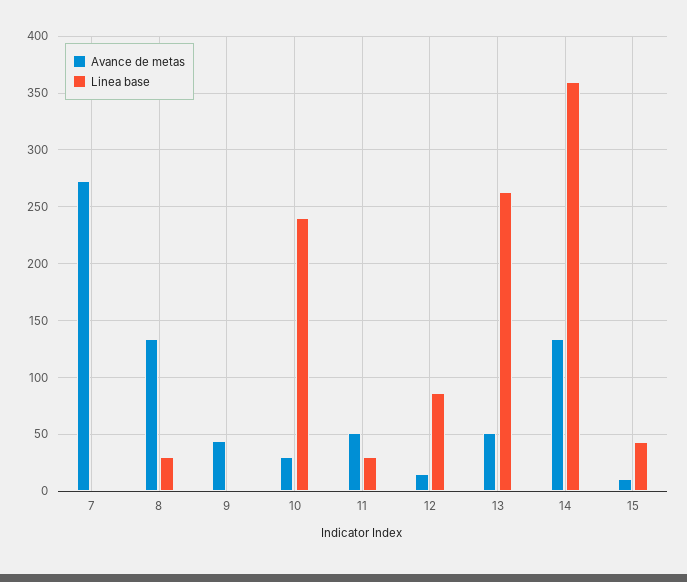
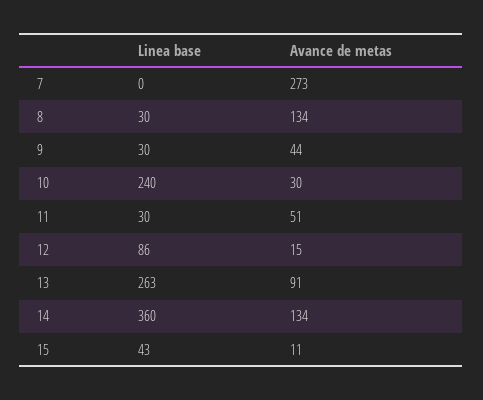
Linea base, 9: 0 -> 30
Avance de metas, 13: 50 -> 91

